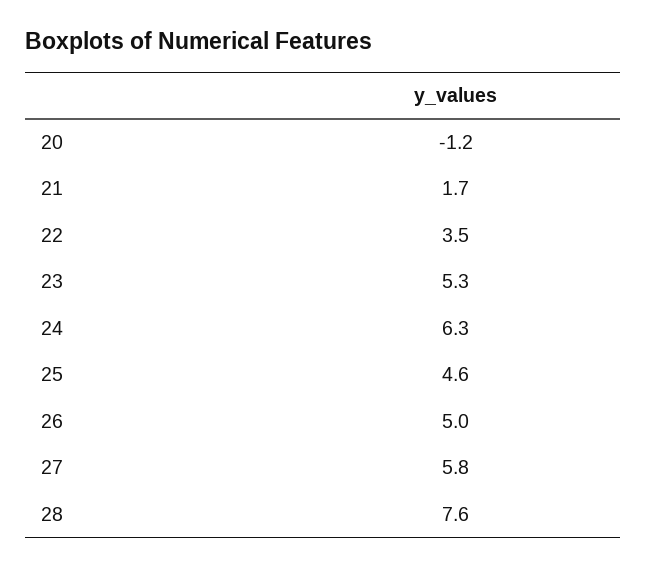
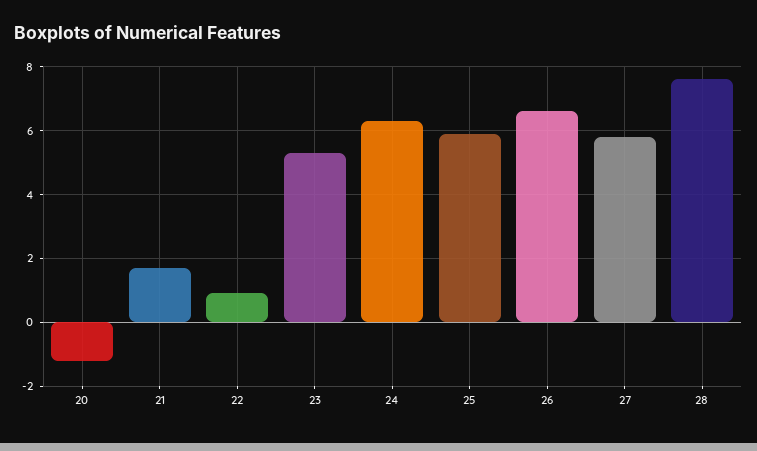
22: 3.5 -> 1
25: 4.6 -> 6
26: 5 -> 6.5

